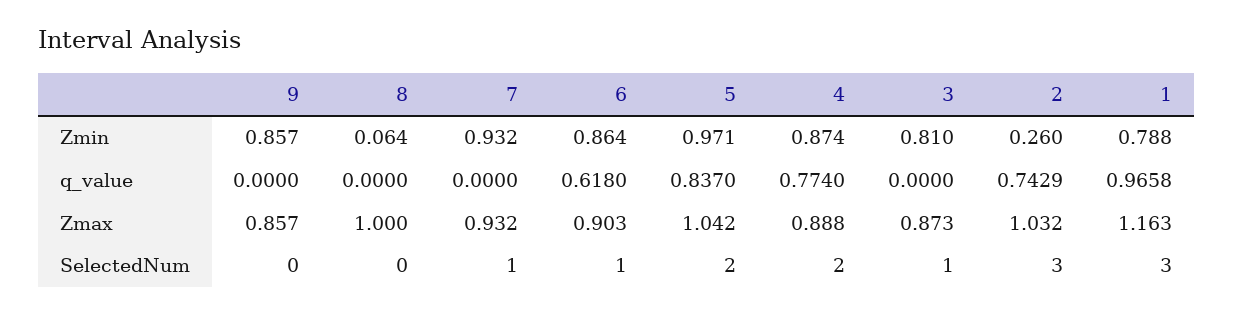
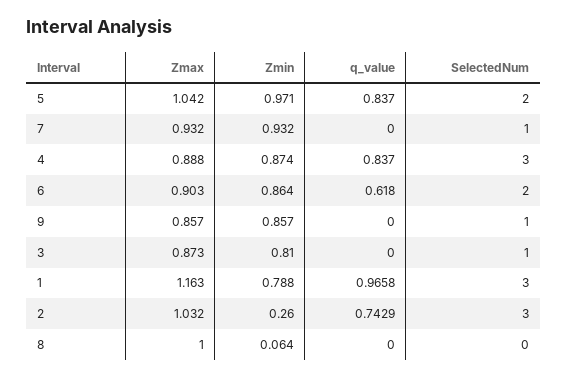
4, q_value: 0.774 -> 0.837
9, SelectedNum: 0 -> 1
6, SelectedNum: 1 -> 2
4, SelectedNum: 2 -> 3

